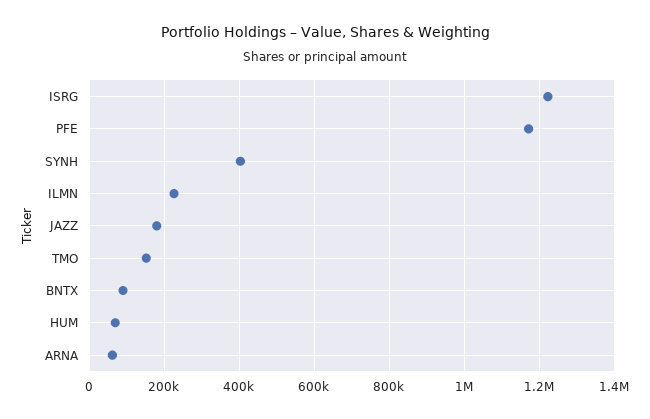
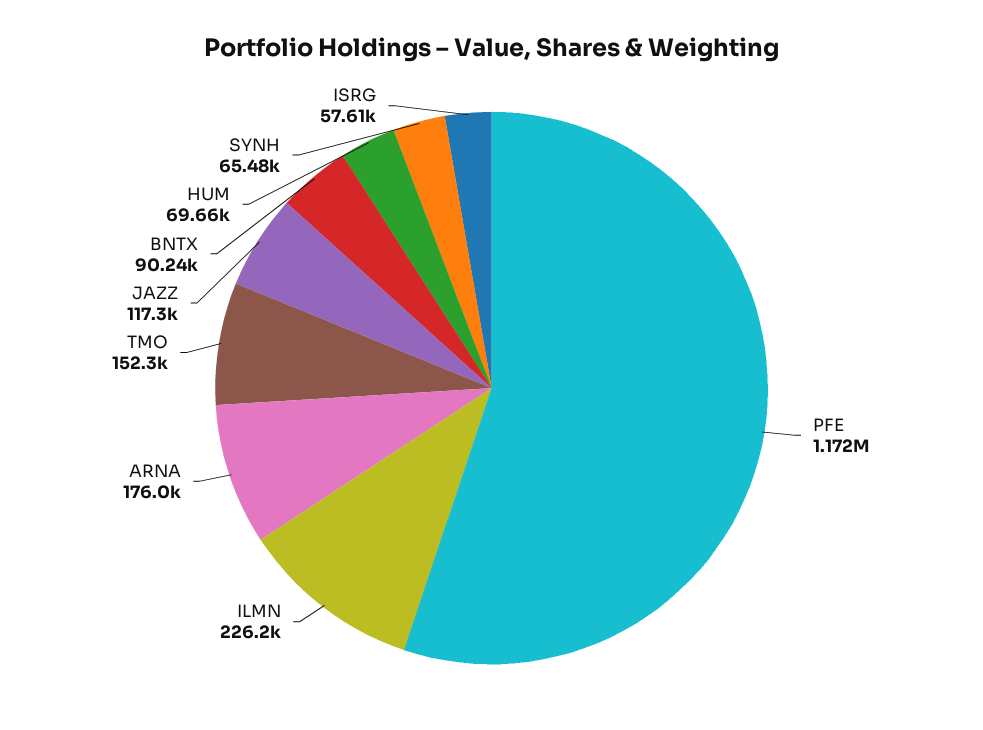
ISRG: 1220000 -> 57610
SYNH: 400000 -> 65480
JAZZ: 180000 -> 117300
ARNA: 60000 -> 176000

